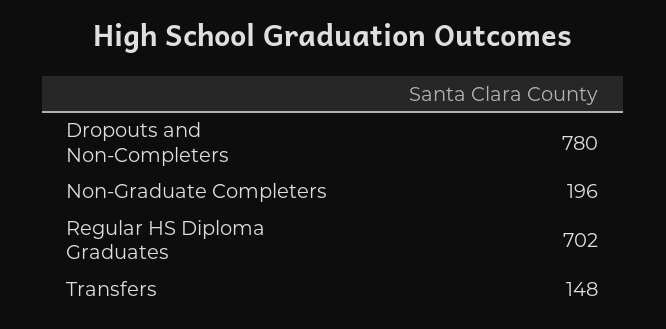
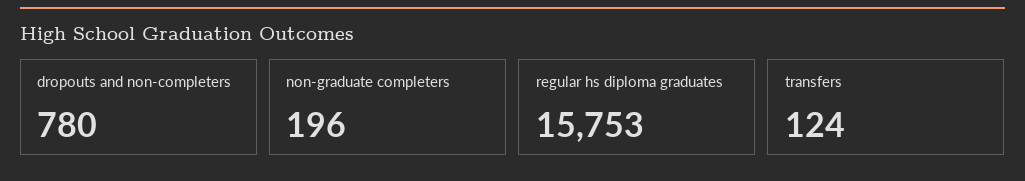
Regular HS Diploma Graduates: 702 -> 15753
Transfers: 148 -> 124

